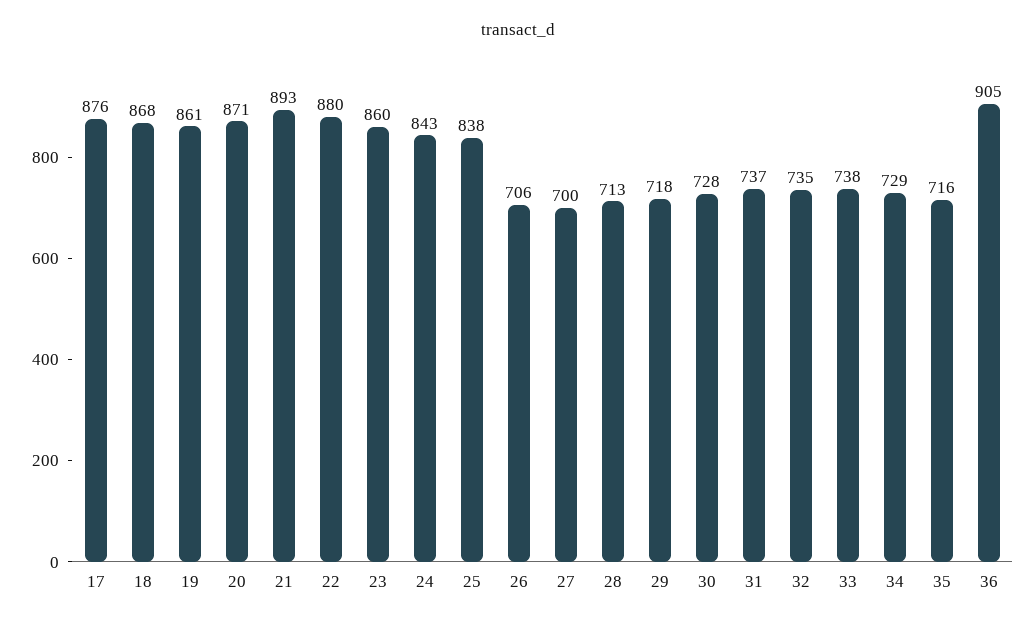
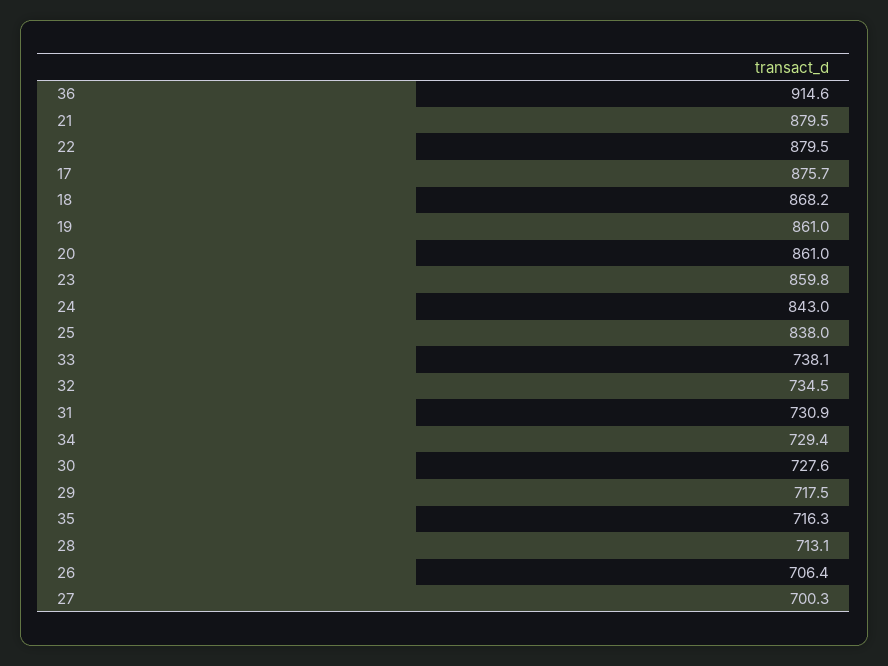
20: 871 -> 861
21: 893 -> 879.5
31: 737 -> 730.9
36: 905 -> 914.6

